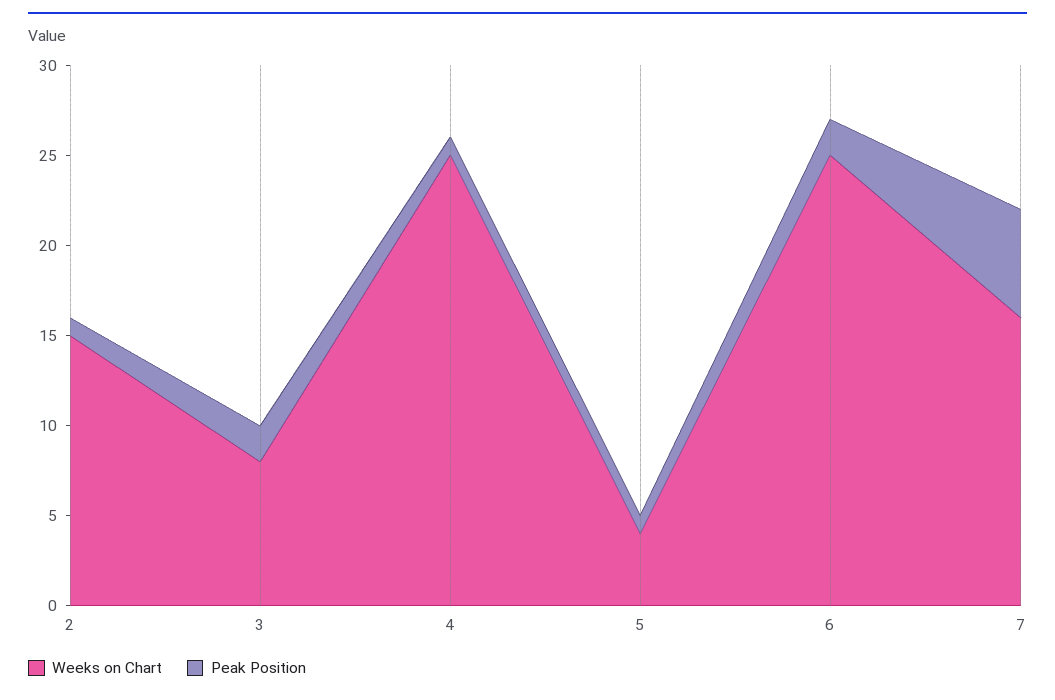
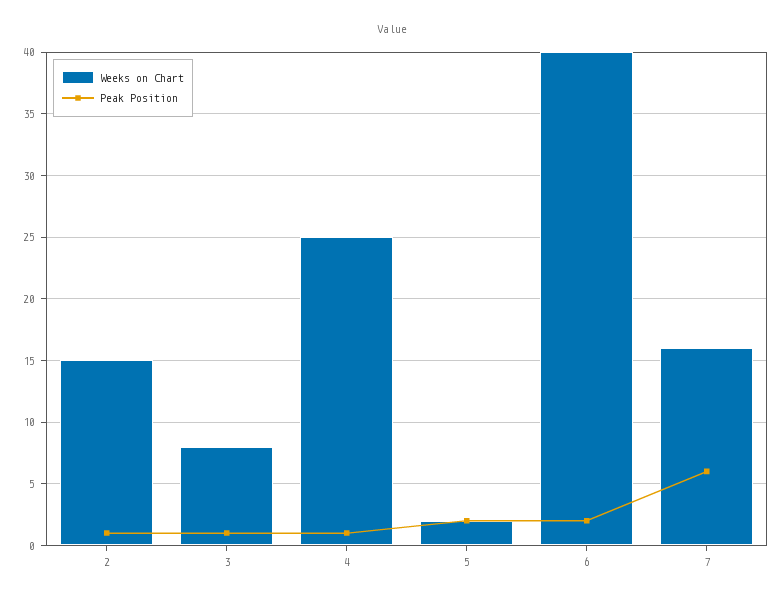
Peak Position, 3: 2 -> 1
Weeks on Chart, 5: 4 -> 2
Peak Position, 5: 1 -> 2
Weeks on Chart, 6: 25 -> 40

